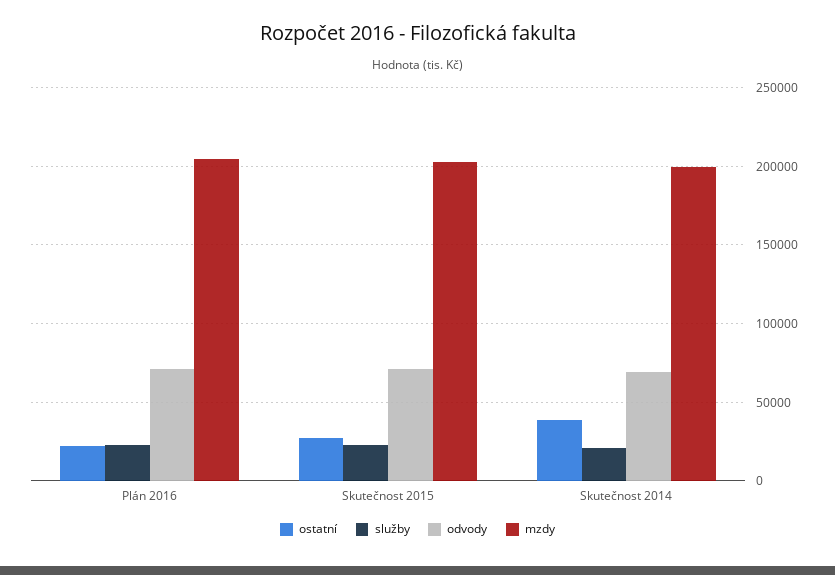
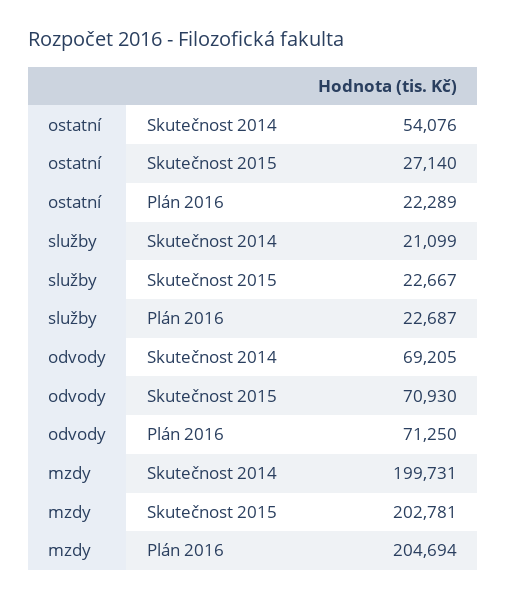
ostatní, Skutečnost 2014: 40000 -> 54076

